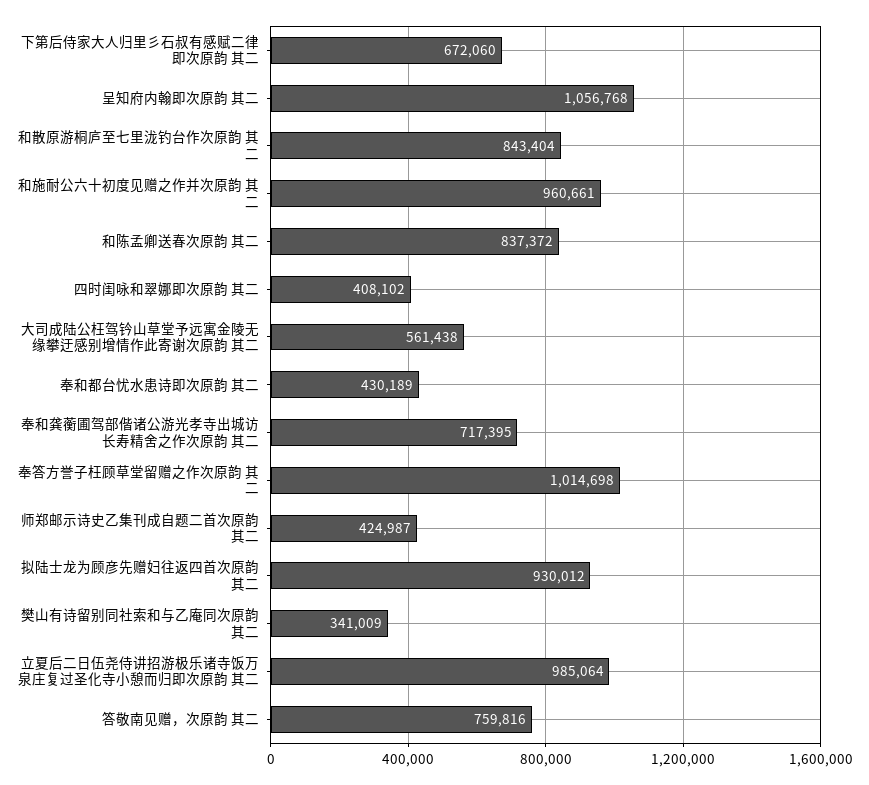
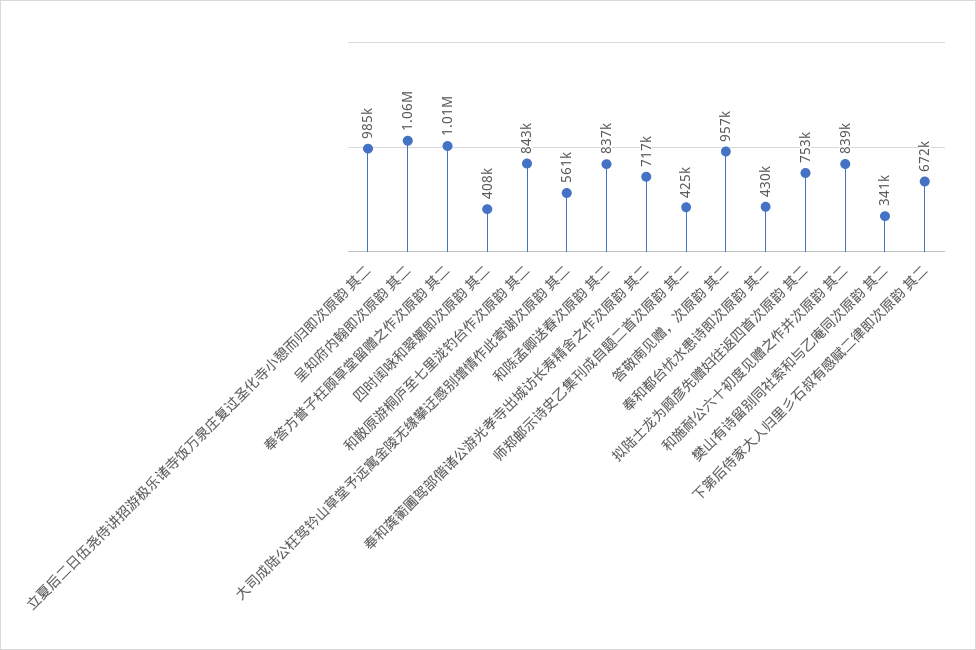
和施耐公六十初度见赠之作并次原韵 其二: 960661 -> 839000
拟陆士龙为顾彦先赠妇往返四首次原韵 其二: 930012 -> 753000
答敬南见赠，次原韵 其二: 759816 -> 957000

